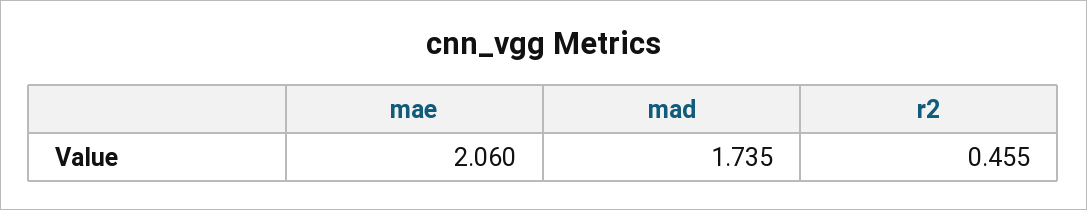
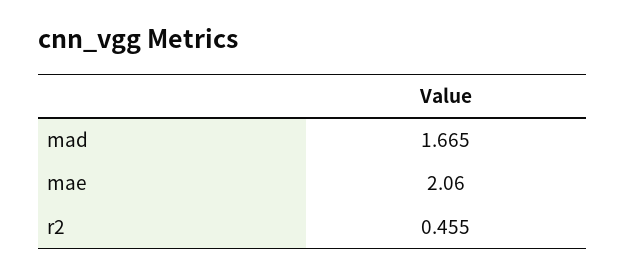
mad: 1.735 -> 1.665

